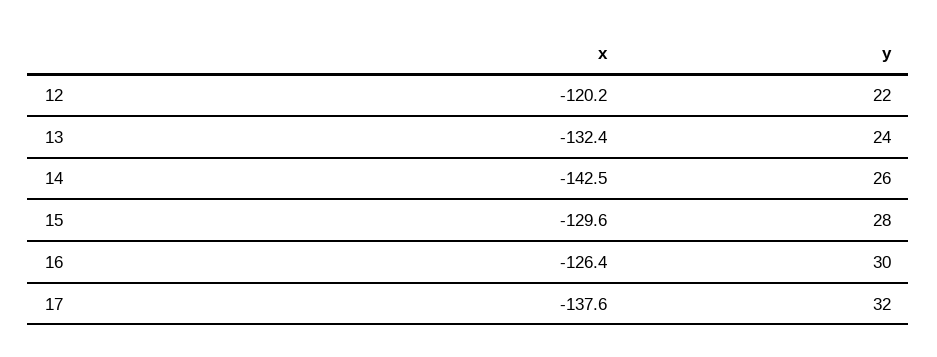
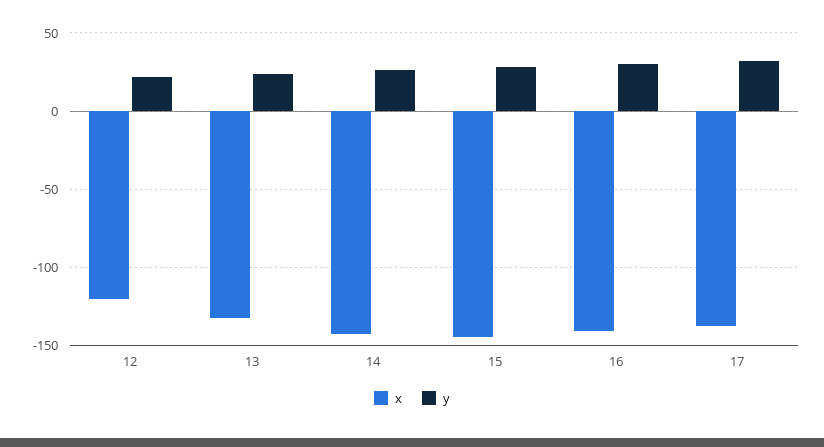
x, 15: -129.6 -> -145
x, 16: -126.4 -> -140

